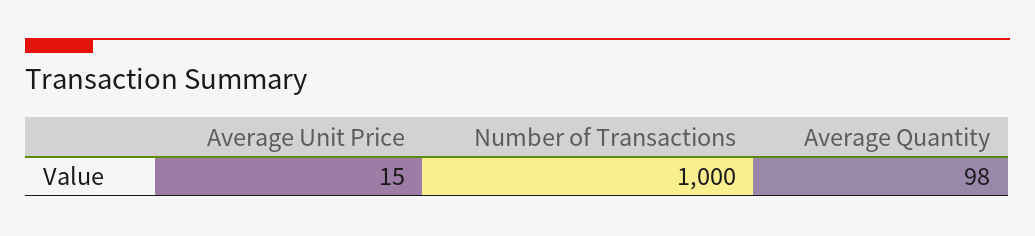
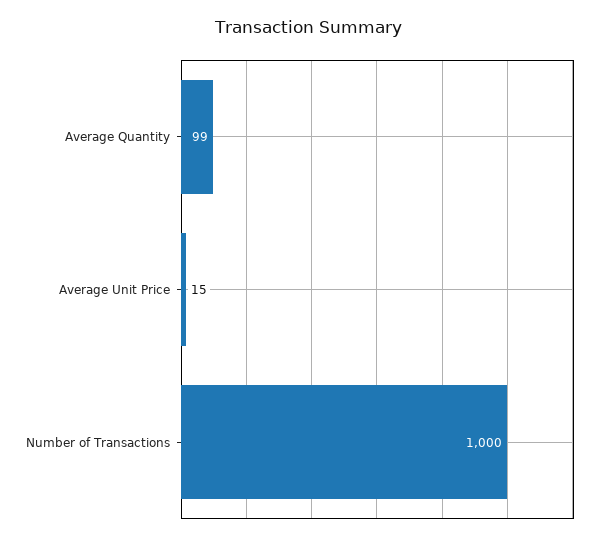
Average Quantity: 98 -> 99

